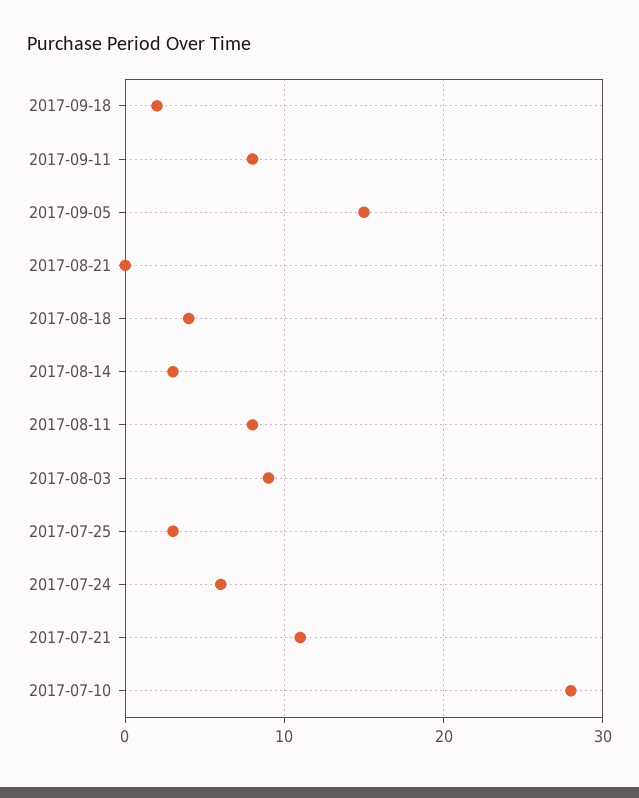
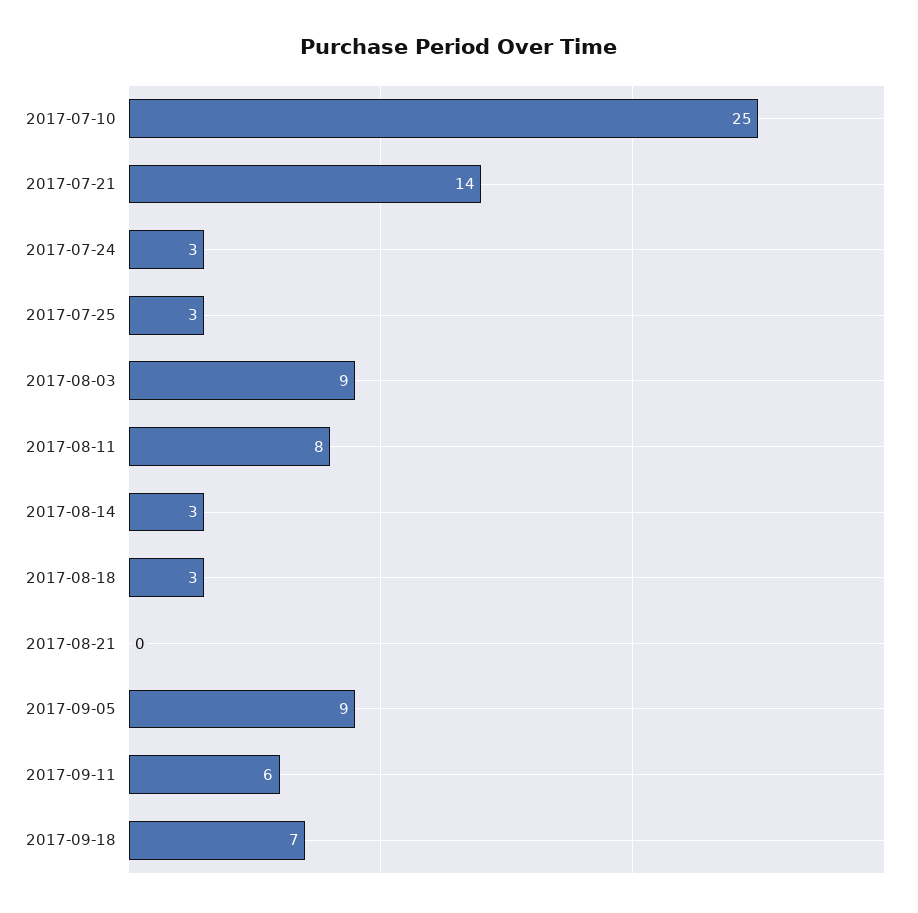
2017-09-18: 2 -> 7
2017-09-11: 8 -> 6
2017-09-05: 15 -> 9
2017-08-18: 4 -> 3
2017-07-24: 6 -> 3
2017-07-21: 11 -> 14
2017-07-10: 28 -> 25

